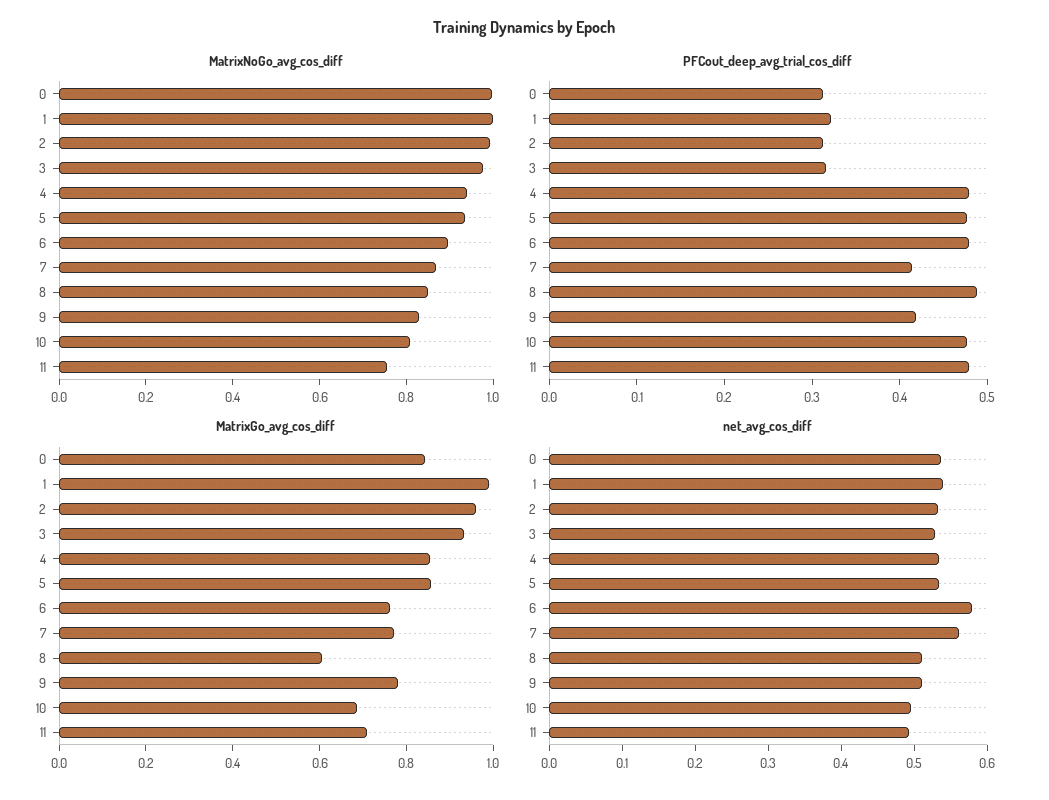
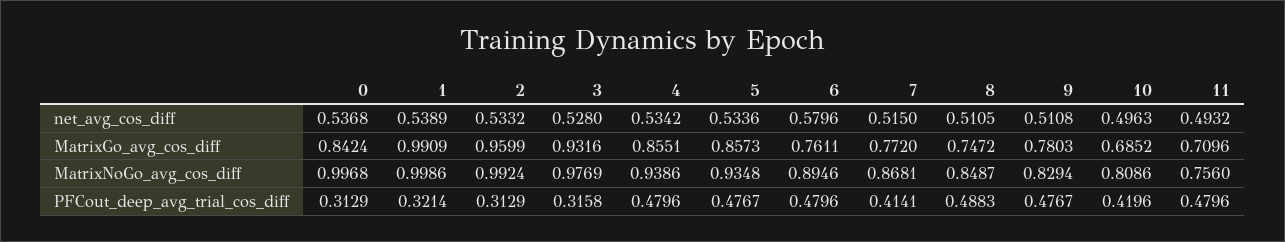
PFCout_deep_avg_trial_cos_diff, 9: 0.42 -> 0.4767
PFCout_deep_avg_trial_cos_diff, 10: 0.48 -> 0.4196
MatrixGo_avg_cos_diff, 8: 0.6 -> 0.7472
net_avg_cos_diff, 7: 0.56 -> 0.515

